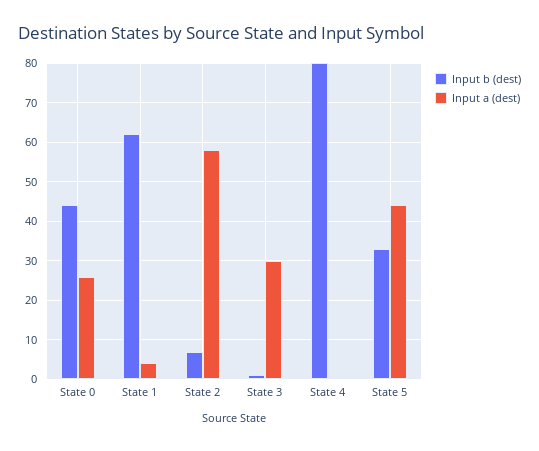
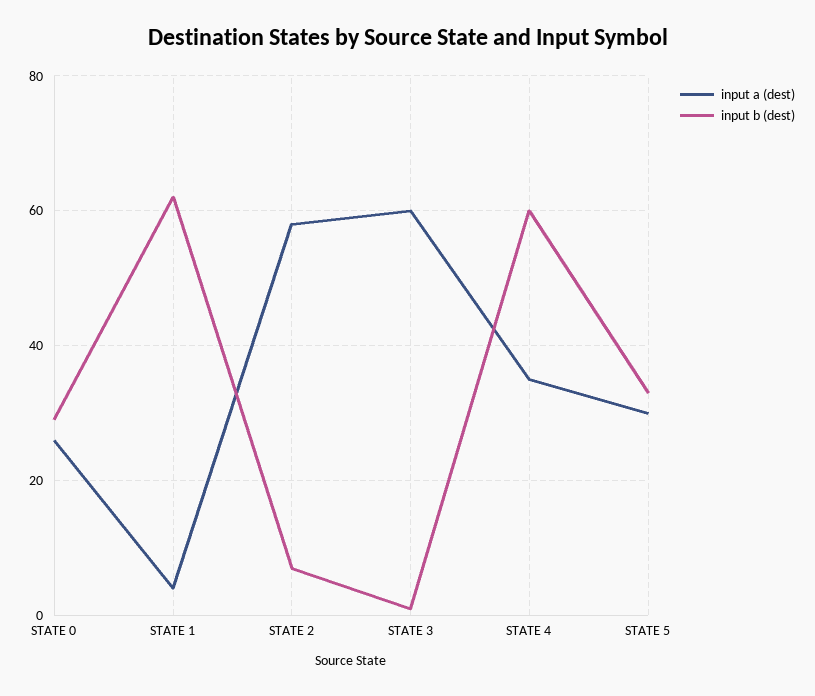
Input b (dest), State 0: 45 -> 30
Input a (dest), State 3: 30 -> 60
Input b (dest), State 4: 80 -> 60
Input a (dest), State 4: 0 -> 35
Input a (dest), State 5: 45 -> 30

